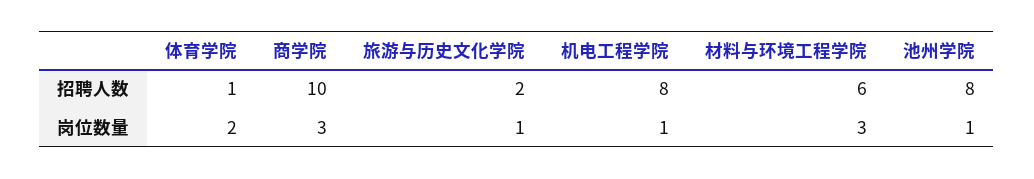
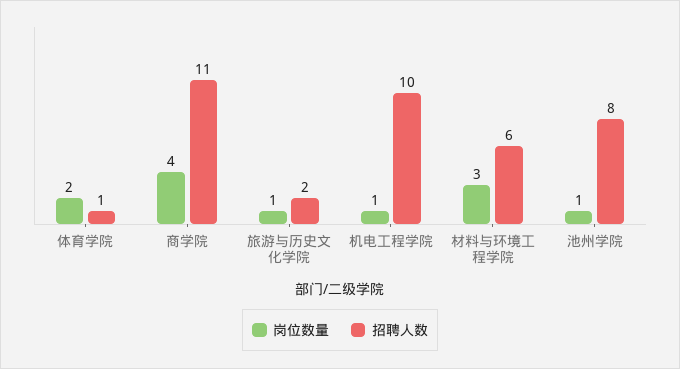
招聘人数, 商学院: 10 -> 11
招聘人数, 机电工程学院: 8 -> 10
岗位数量, 商学院: 3 -> 4

